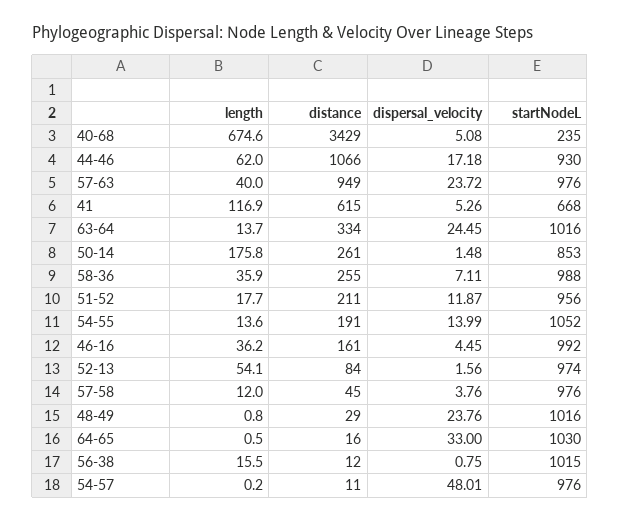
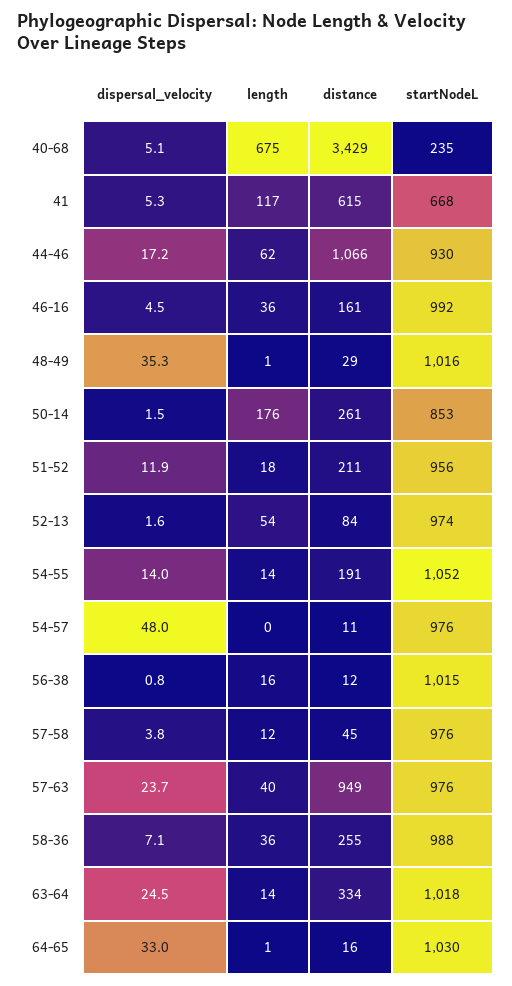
startNodeL, 63-64: 1016 -> 1018
dispersal_velocity, 48-49: 23.76 -> 35.3

